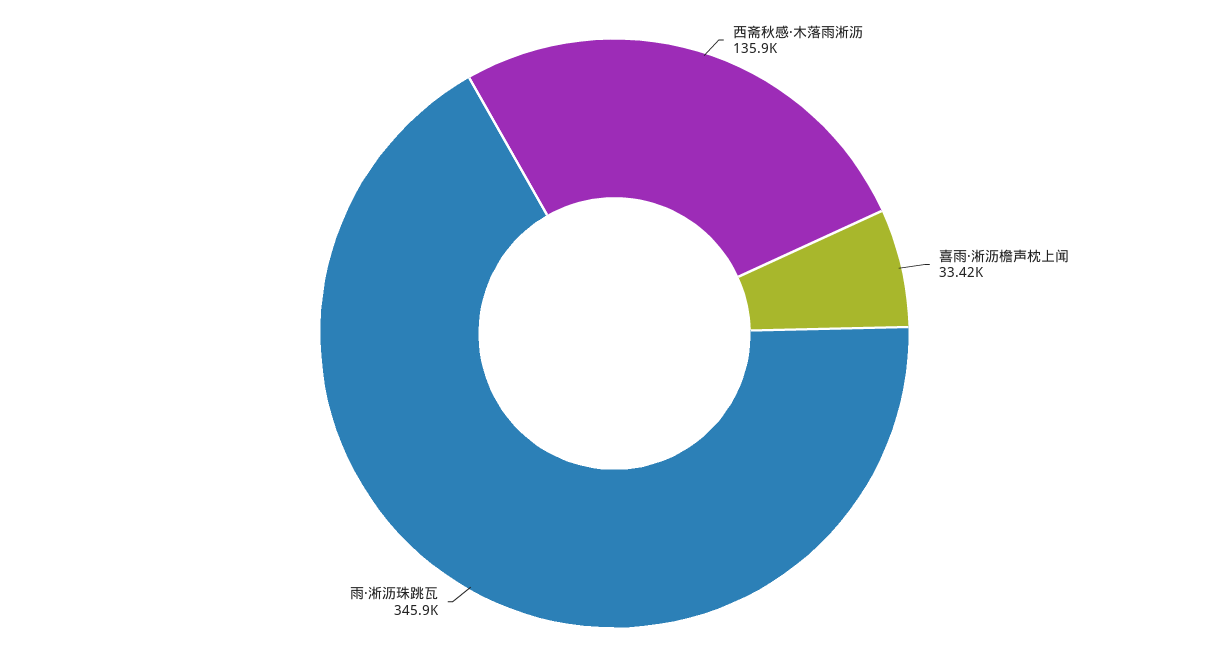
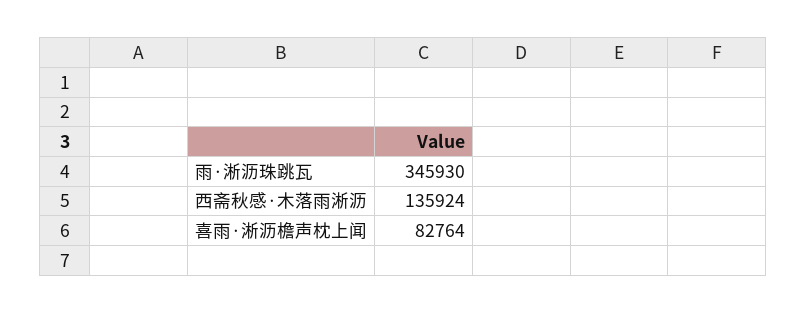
喜雨·淅沥檐声枕上闻: 33420 -> 82764

